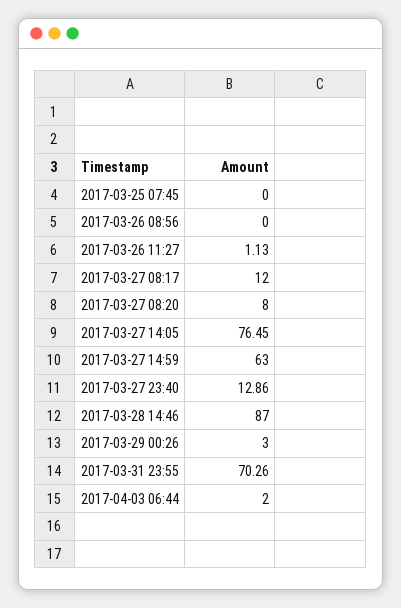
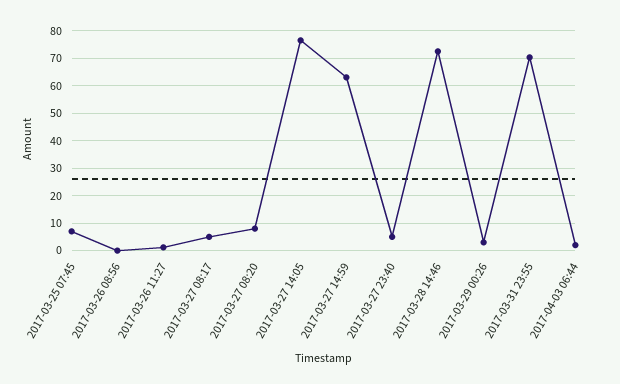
2017-03-25 07:45: 0 -> 7.5
2017-03-27 08:17: 12 -> 5
2017-03-27 23:40: 12.86 -> 5
2017-03-28 14:46: 87 -> 72.5

